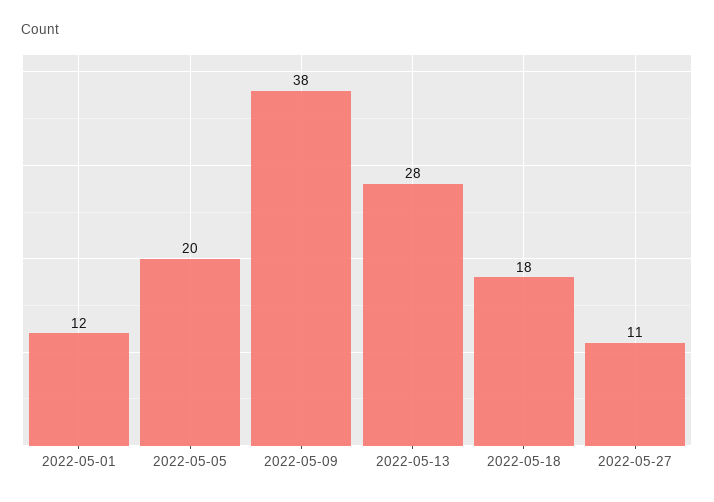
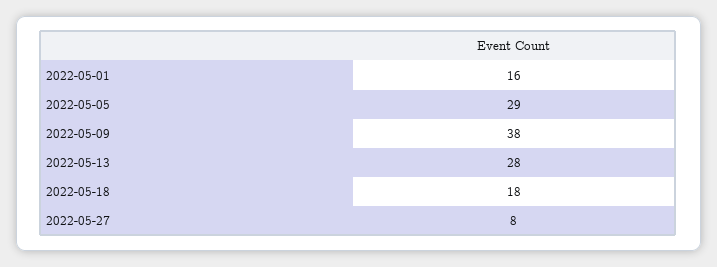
2022-05-01: 12 -> 16
2022-05-05: 20 -> 29
2022-05-27: 11 -> 8

